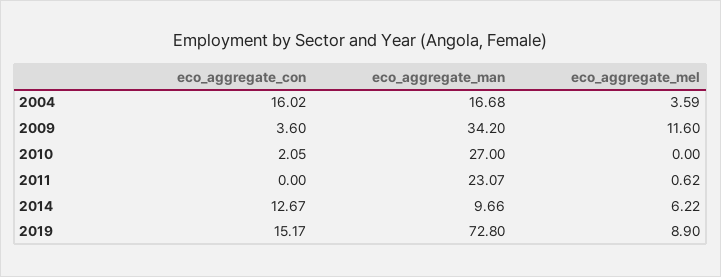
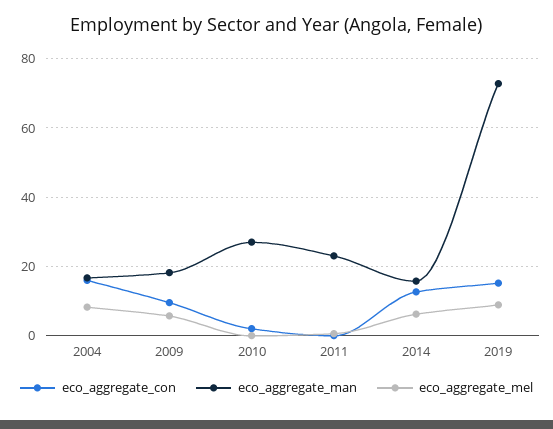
eco_aggregate_mel, 2004: 3.59 -> 8
eco_aggregate_con, 2009: 3.6 -> 10
eco_aggregate_man, 2009: 34.2 -> 18
eco_aggregate_mel, 2009: 11.6 -> 6
eco_aggregate_man, 2014: 9.66 -> 16

